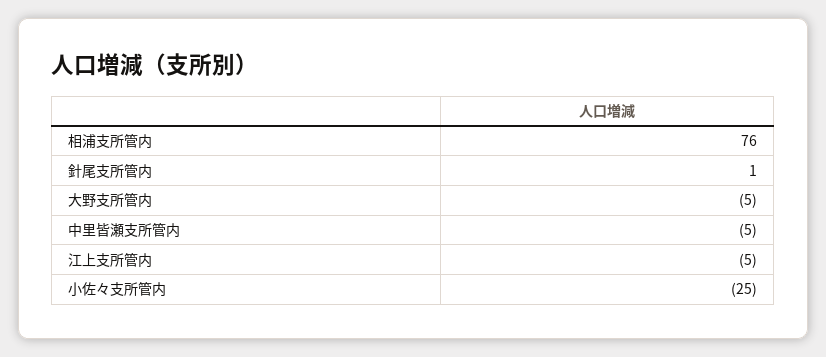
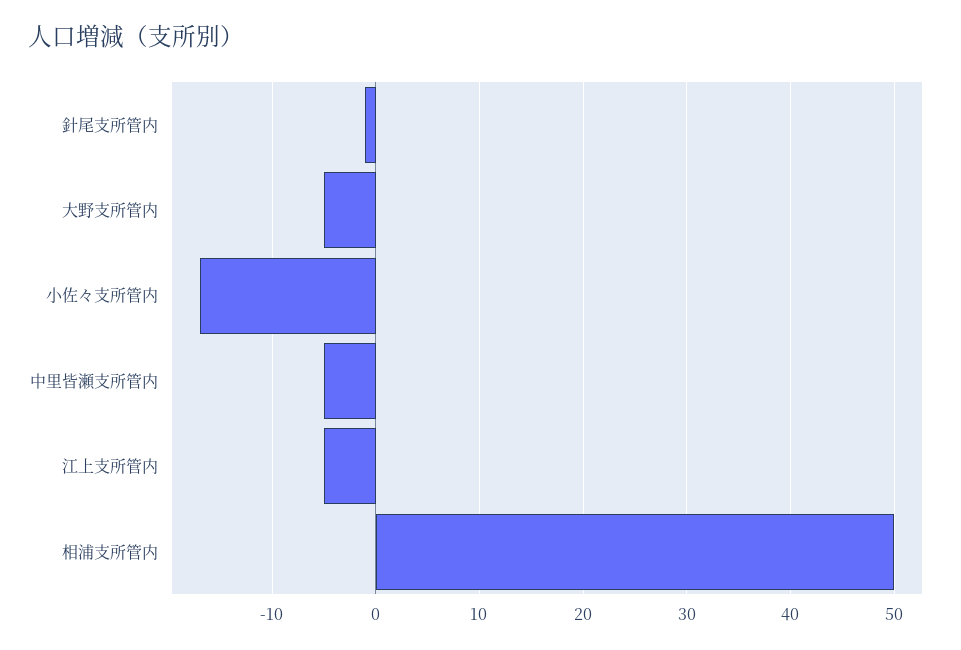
相浦支所管内: 76 -> 50
針尾支所管内: 1 -> -1
小佐々支所管内: -25 -> -17

